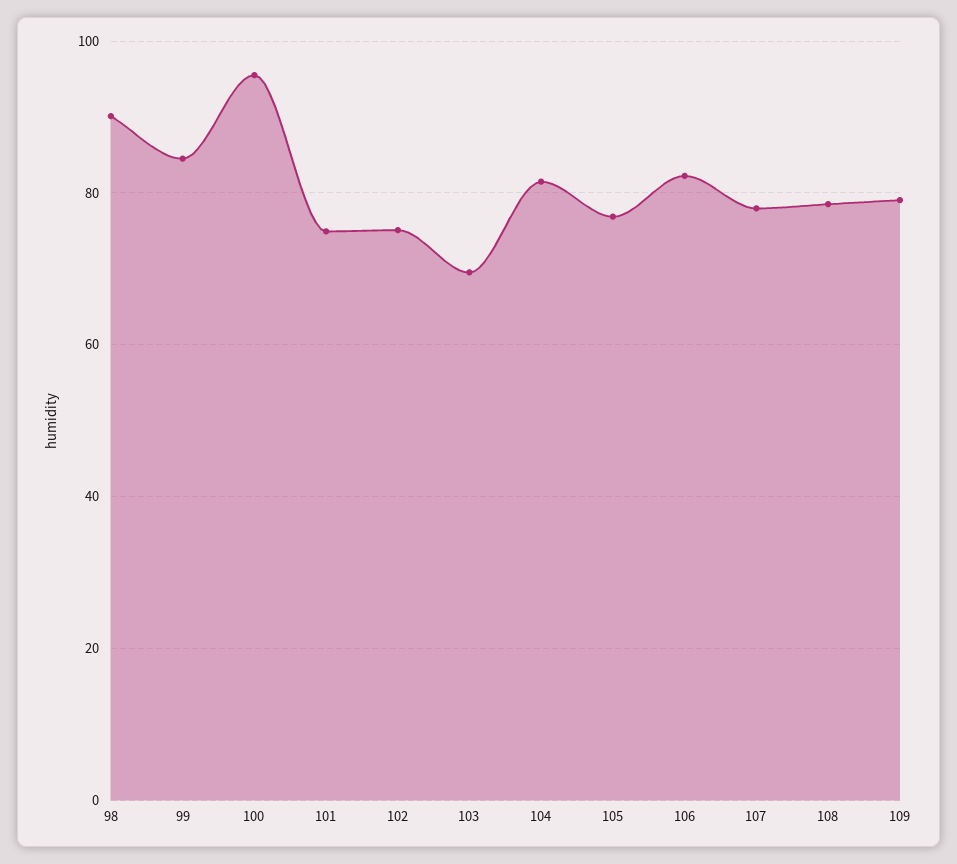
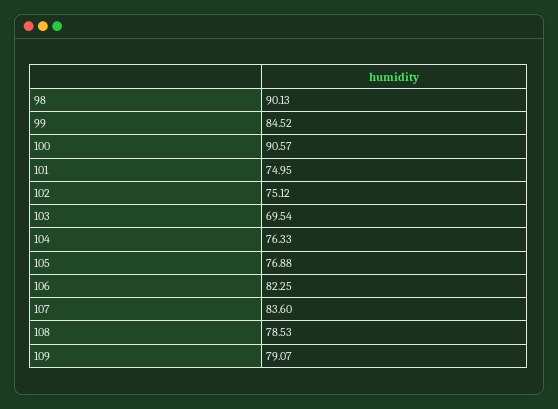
100: 96 -> 90.57
104: 82 -> 76.33
107: 78 -> 83.6

